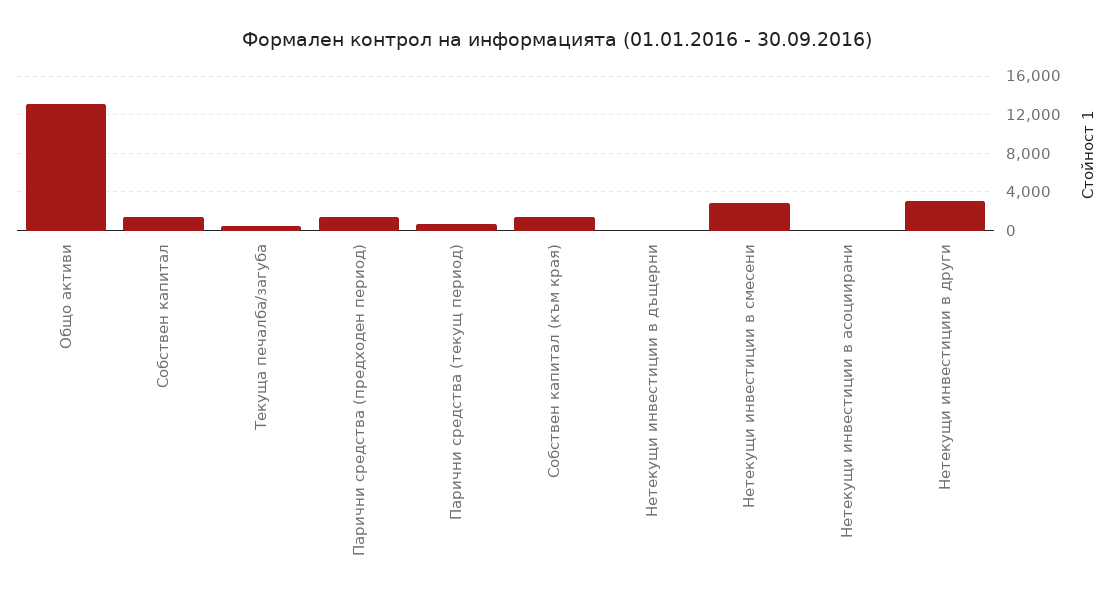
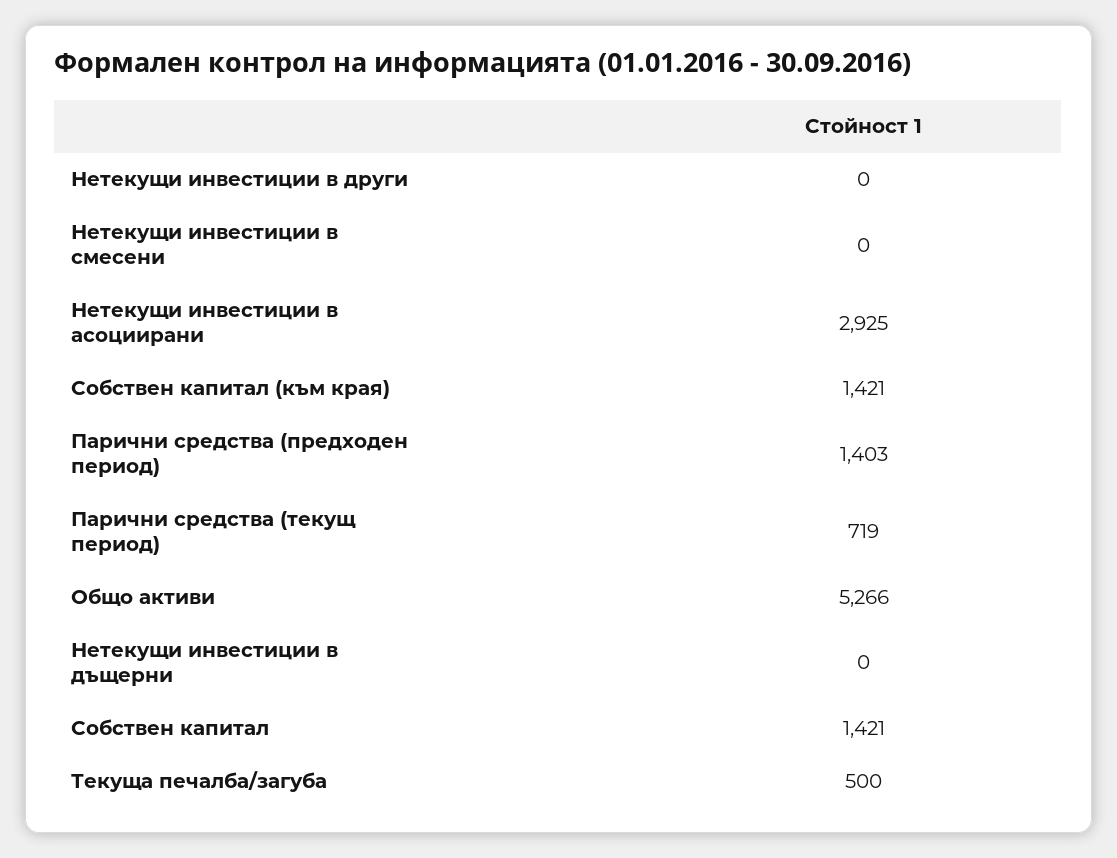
Общо активи: 13000 -> 5266
Нетекущи инвестиции в смесени: 3000 -> 0
Нетекущи инвестиции в асоциирани: 0 -> 2925
Нетекущи инвестиции в други: 3000 -> 0

